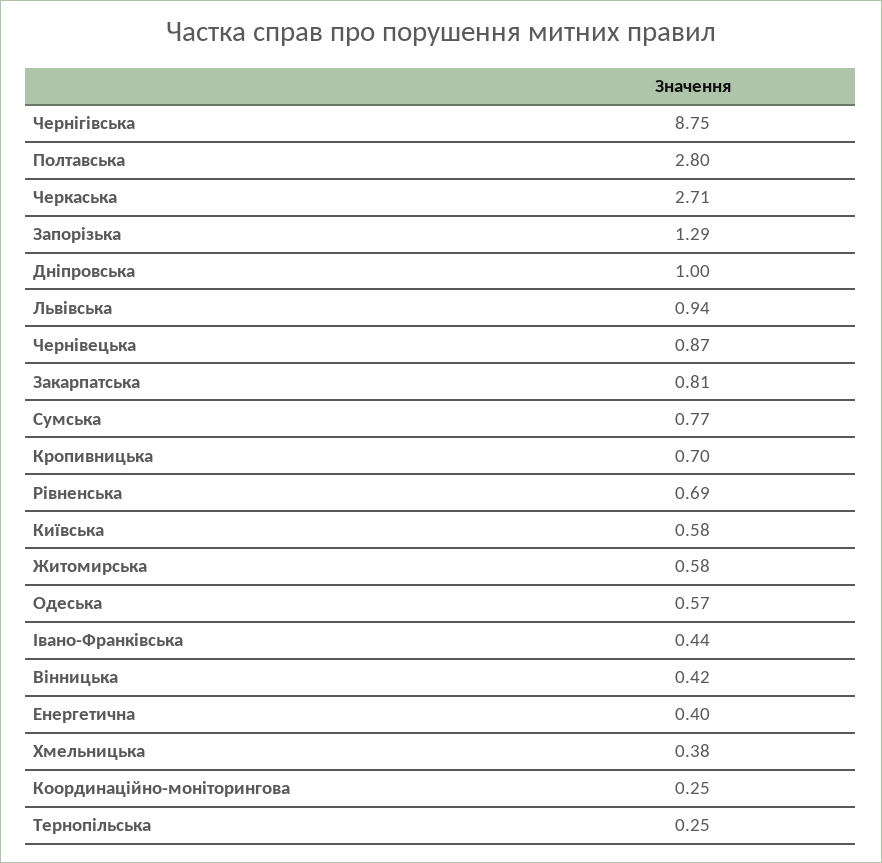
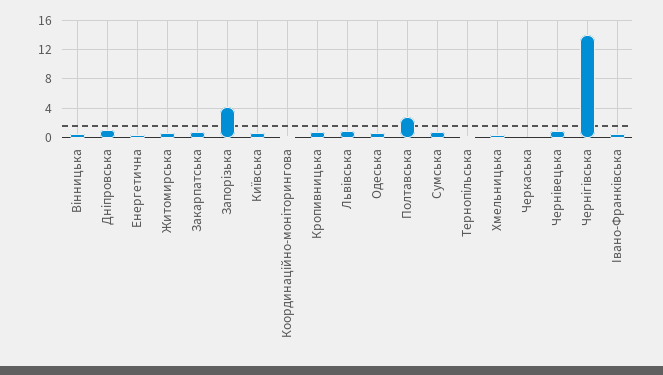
Чернігівська: 8.75 -> 14
Черкаська: 2.71 -> 0
Запорізька: 1.29 -> 4
Рівненська: 0.69 -> none

